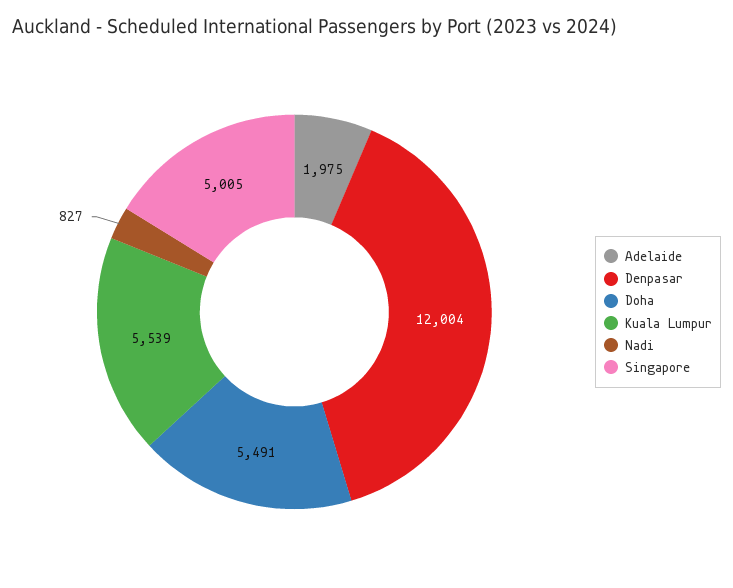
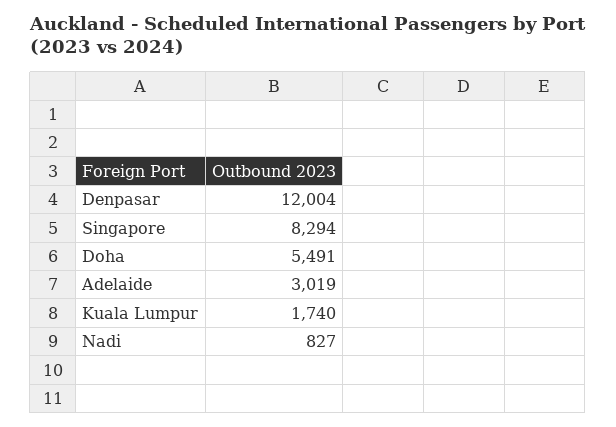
Adelaide: 1975 -> 3019
Kuala Lumpur: 5539 -> 1740
Singapore: 5005 -> 8294

